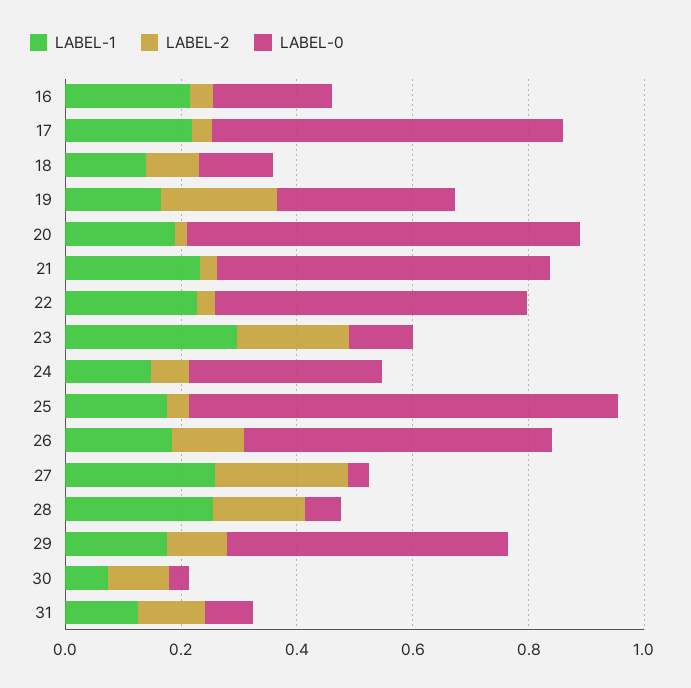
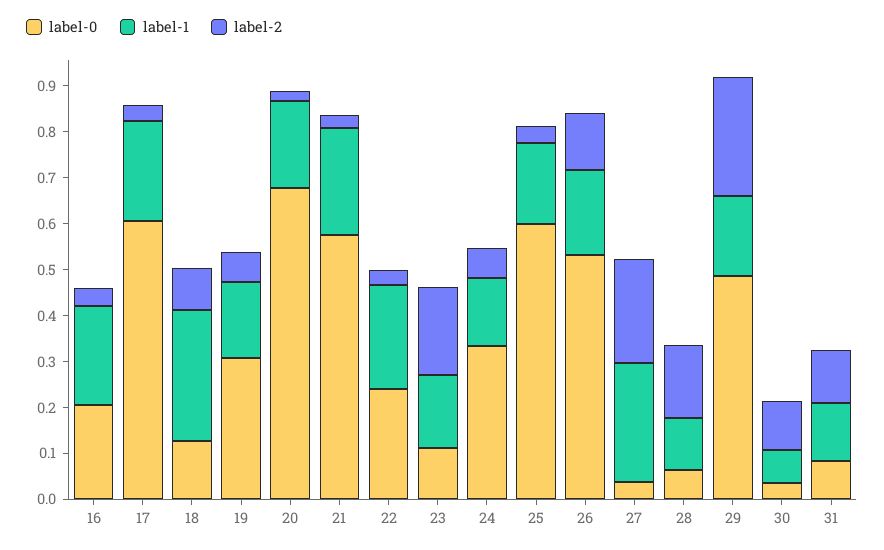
LABEL-1, 18: 0.15 -> 0.28
LABEL-2, 19: 0.2 -> 0.06
LABEL-0, 22: 0.55 -> 0.24
LABEL-1, 23: 0.3 -> 0.16
LABEL-0, 25: 0.75 -> 0.6
LABEL-1, 28: 0.25 -> 0.12
LABEL-2, 29: 0.1 -> 0.26

